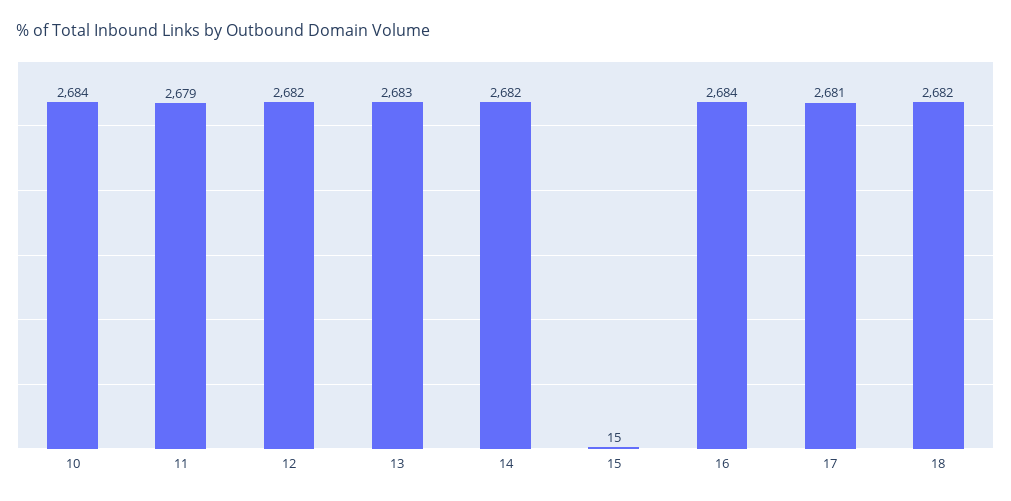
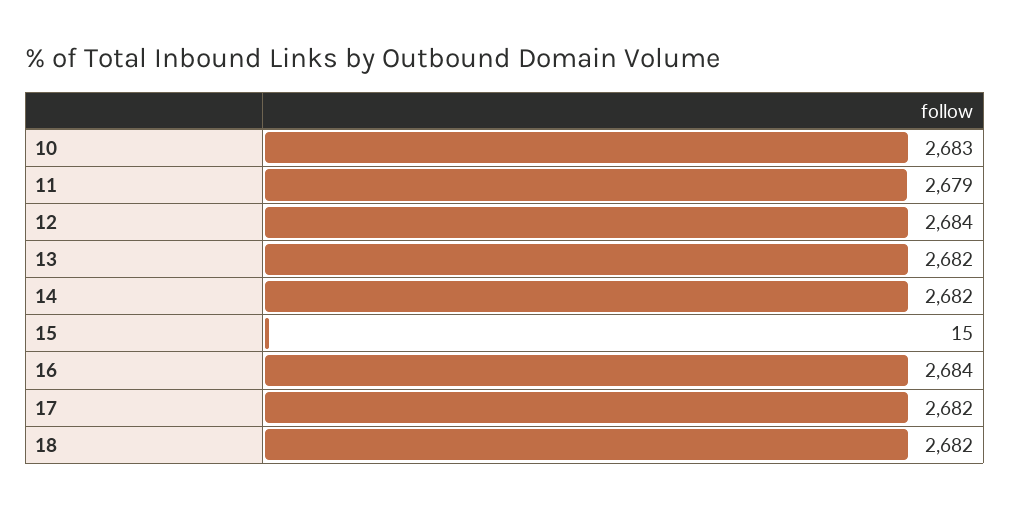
10: 2684 -> 2683
12: 2682 -> 2684
13: 2683 -> 2682
17: 2681 -> 2682

